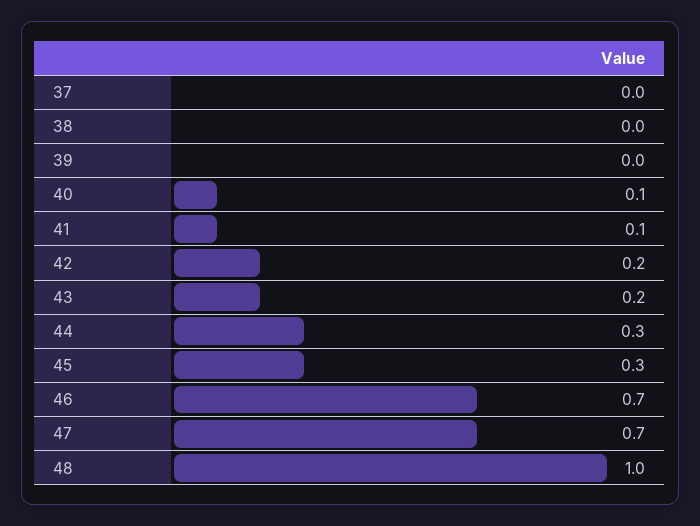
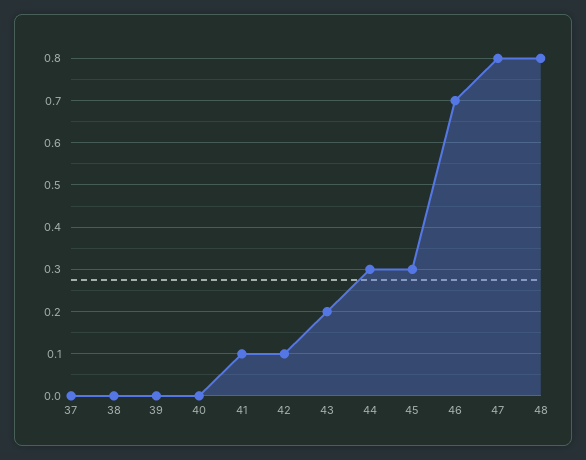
40: 0.1 -> 0
42: 0.2 -> 0.1
47: 0.7 -> 0.8
48: 1 -> 0.8

